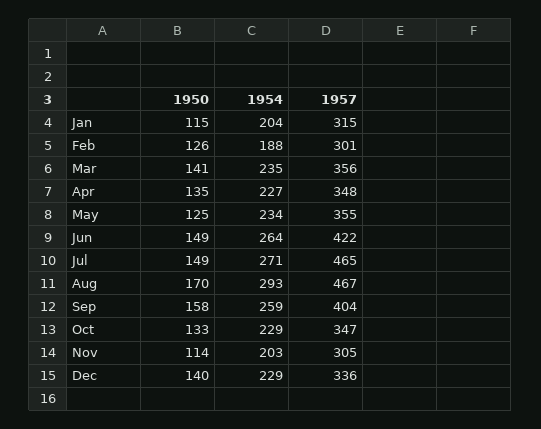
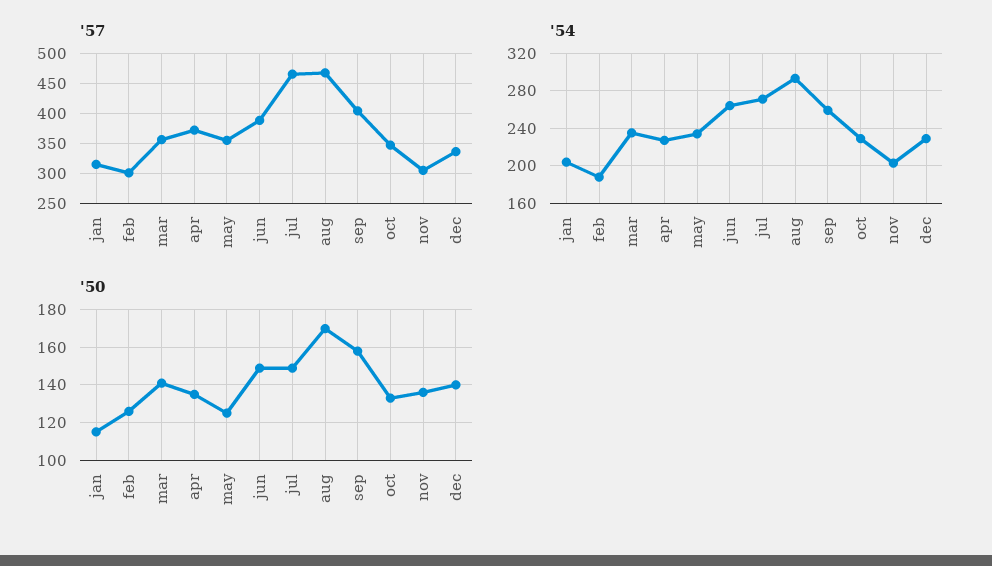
1957, Apr: 348 -> 370
1957, Jun: 422 -> 390
1950, Nov: 114 -> 135

